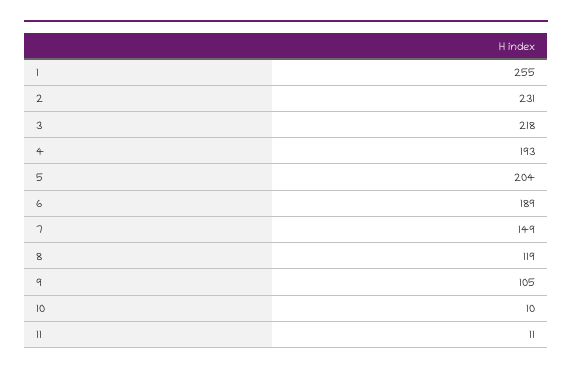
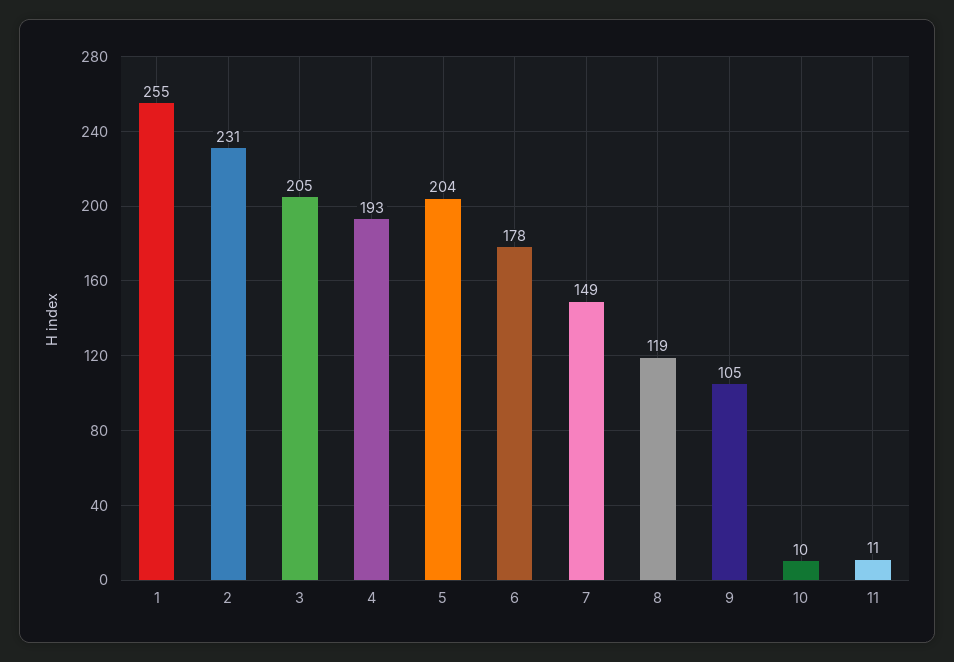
3: 218 -> 205
6: 189 -> 178

